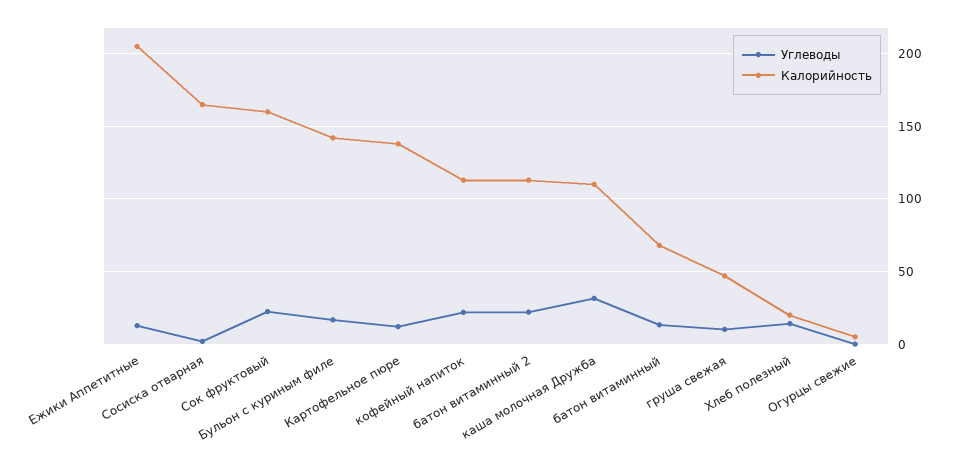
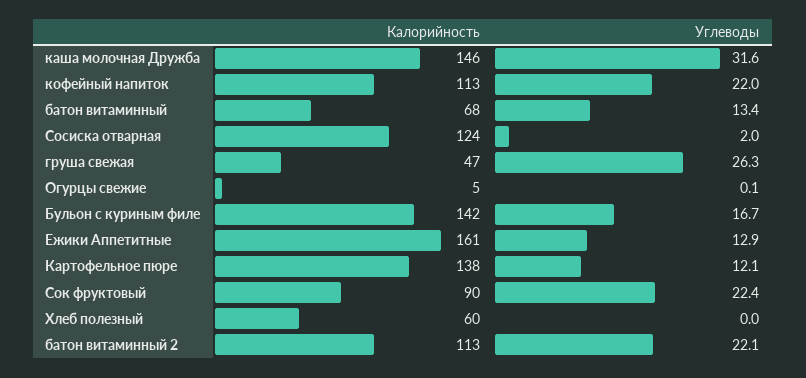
Калорийность, Ежики Аппетитные: 205 -> 161
Калорийность, Сосиска отварная: 165 -> 124
Калорийность, Сок фруктовый: 160 -> 90
Калорийность, каша молочная Дружба: 110 -> 146
Углеводы, груша свежая: 10 -> 26.3
Углеводы, Хлеб полезный: 15 -> 0
Калорийность, Хлеб полезный: 20 -> 60

